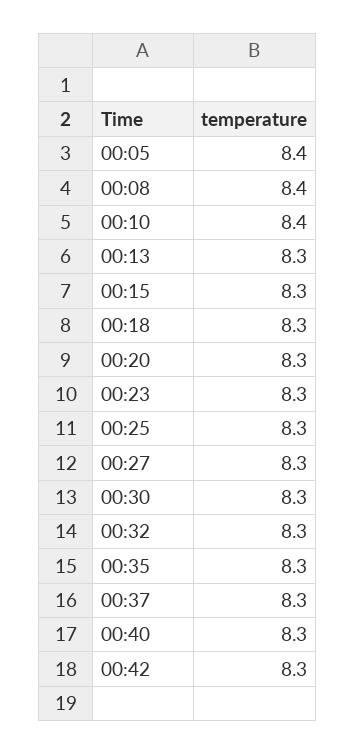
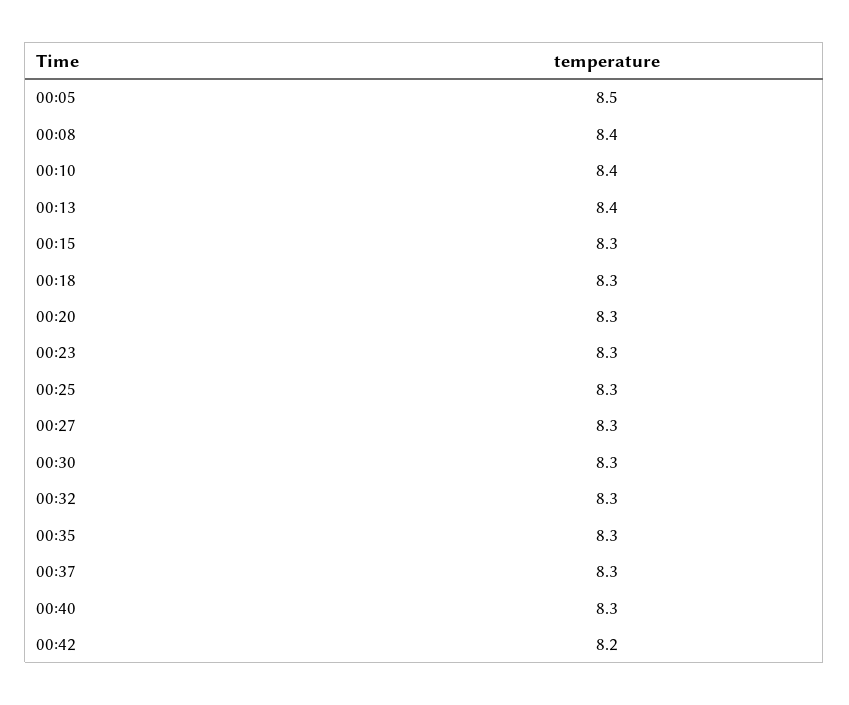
00:05: 8.4 -> 8.5
00:13: 8.3 -> 8.4
00:42: 8.3 -> 8.2

